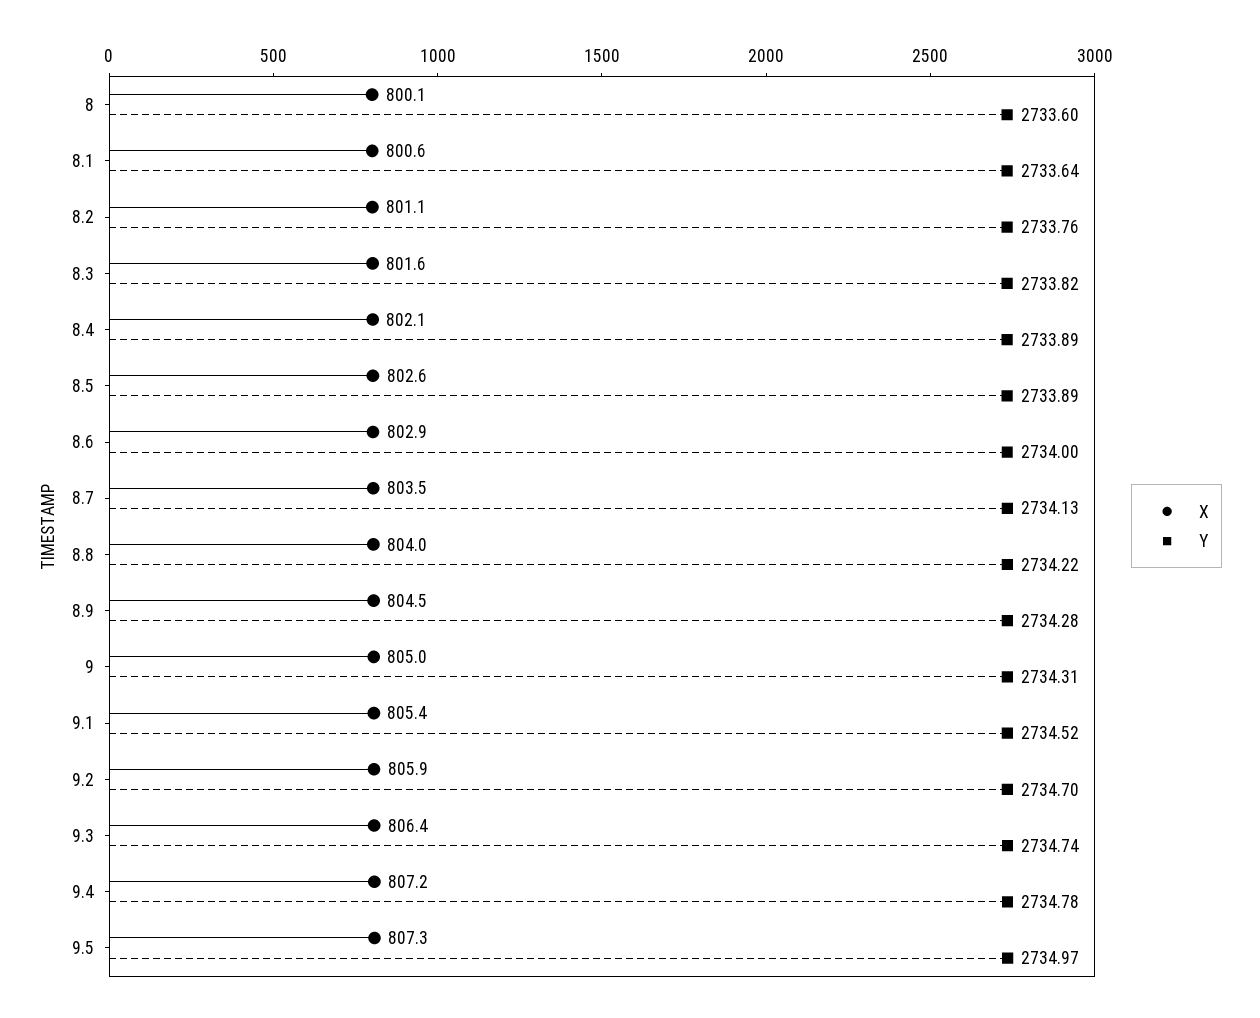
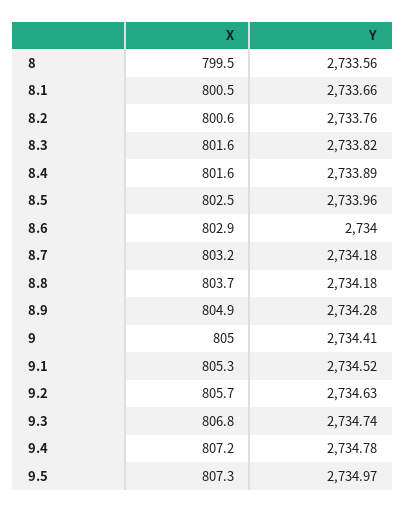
X, 8: 800.1 -> 799.5
Y, 8: 2733.6 -> 2733.56
X, 8.1: 800.6 -> 800.5
Y, 8.1: 2733.64 -> 2733.66
X, 8.2: 801.1 -> 800.6
X, 8.4: 802.1 -> 801.6
X, 8.5: 802.6 -> 802.5
Y, 8.5: 2733.89 -> 2733.96
X, 8.7: 803.5 -> 803.2
Y, 8.7: 2734.13 -> 2734.18
X, 8.8: 804 -> 803.7
Y, 8.8: 2734.22 -> 2734.18
X, 8.9: 804.5 -> 804.9
Y, 9: 2734.31 -> 2734.41
X, 9.1: 805.4 -> 805.3
X, 9.2: 805.9 -> 805.7
Y, 9.2: 2734.7 -> 2734.63
X, 9.3: 806.4 -> 806.8

